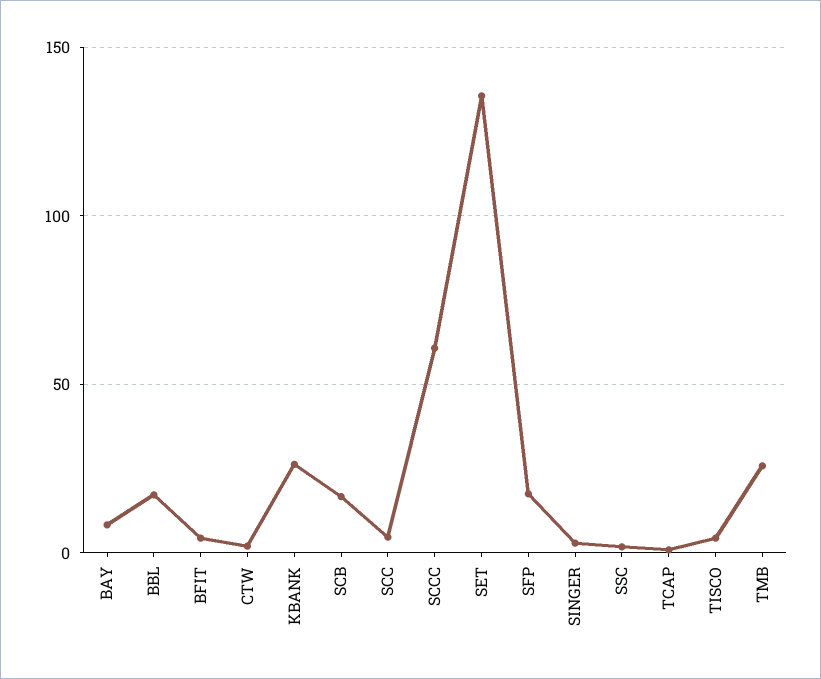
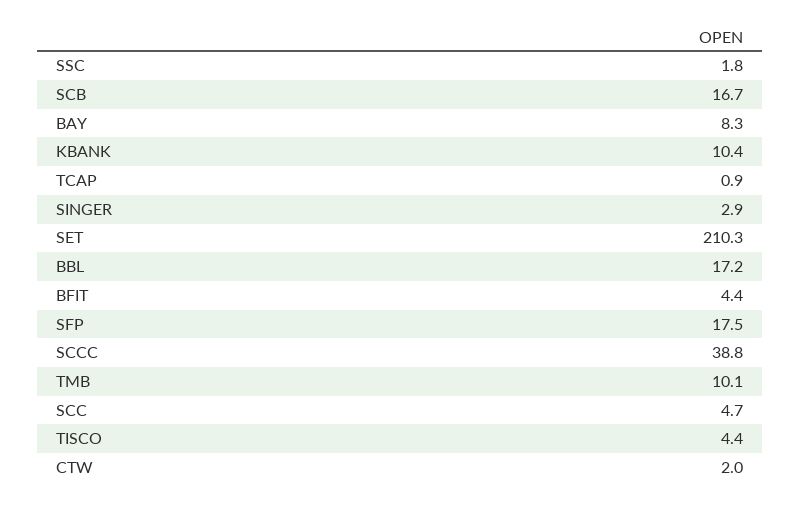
KBANK: 25 -> 10.4
SCCC: 60 -> 38.8
SET: 135 -> 210.3
TMB: 25 -> 10.1

